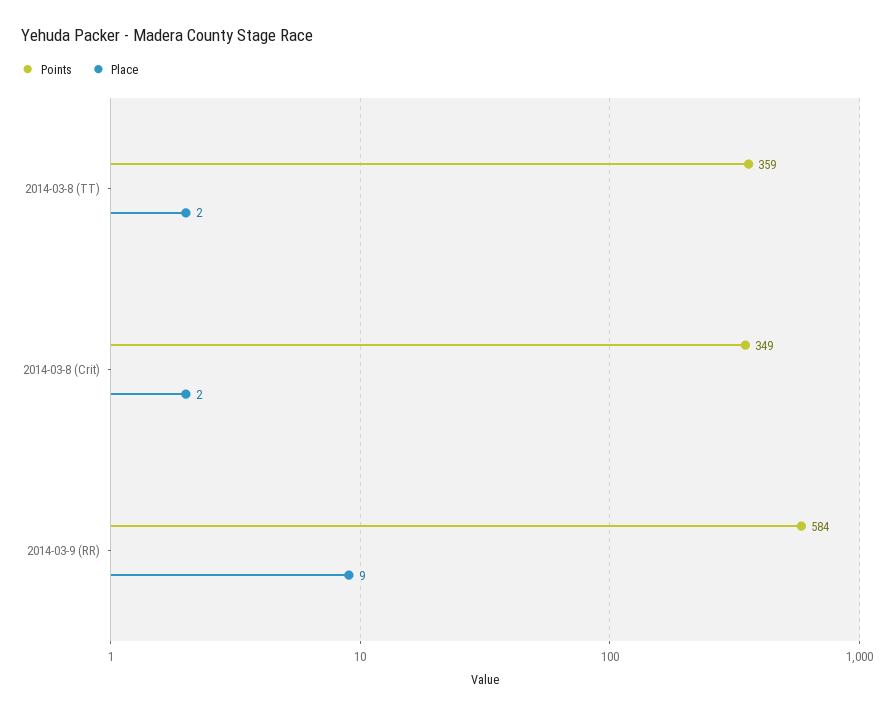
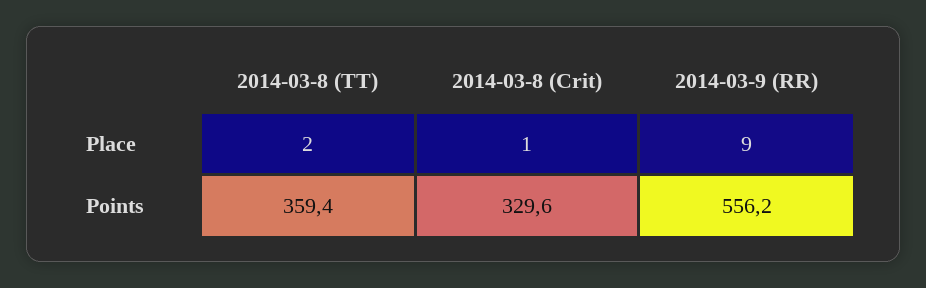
Points, 2014-03-8 (Crit): 349 -> 329.6
Place, 2014-03-8 (Crit): 2 -> 1
Points, 2014-03-9 (RR): 584 -> 556.2

